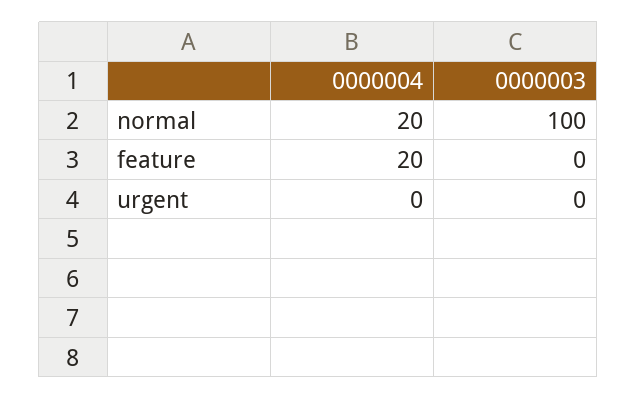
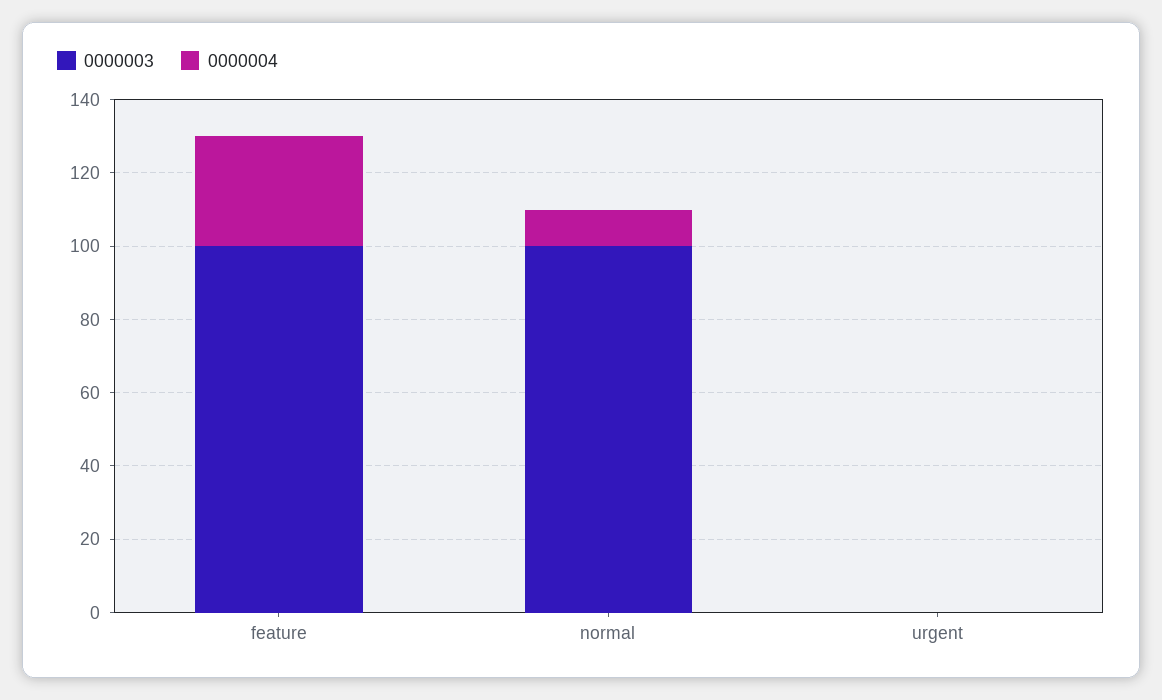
0000004, normal: 20 -> 10
0000004, feature: 20 -> 30
0000003, feature: 0 -> 100

